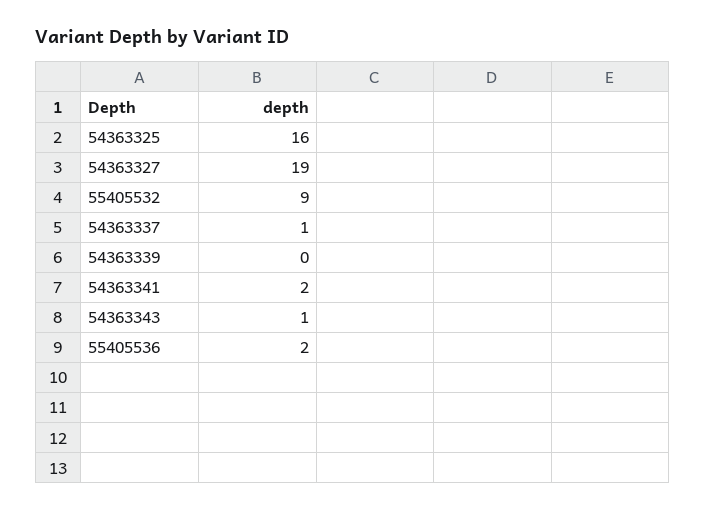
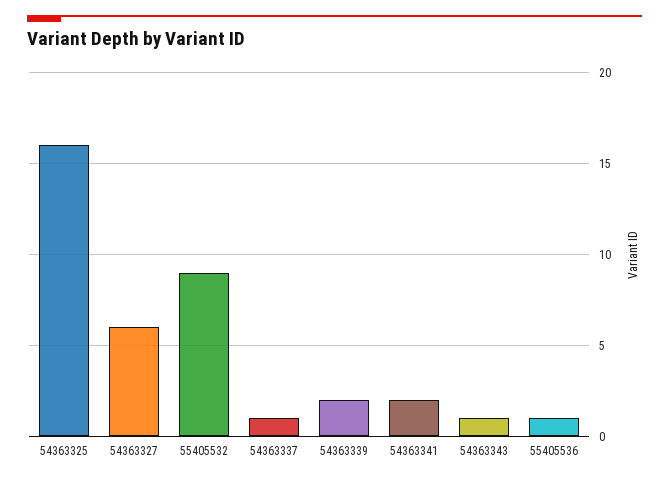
54363327: 19 -> 6
54363339: 0 -> 2
55405536: 2 -> 1

